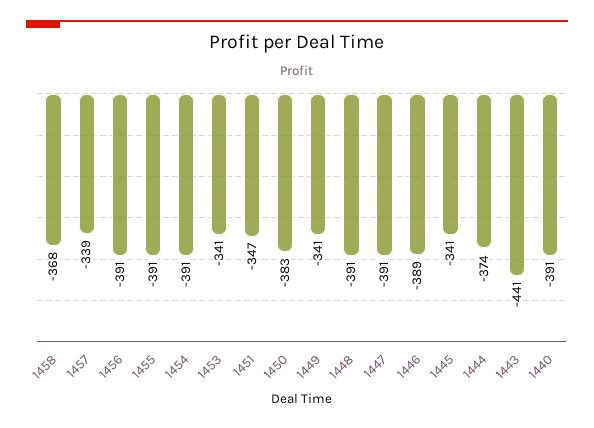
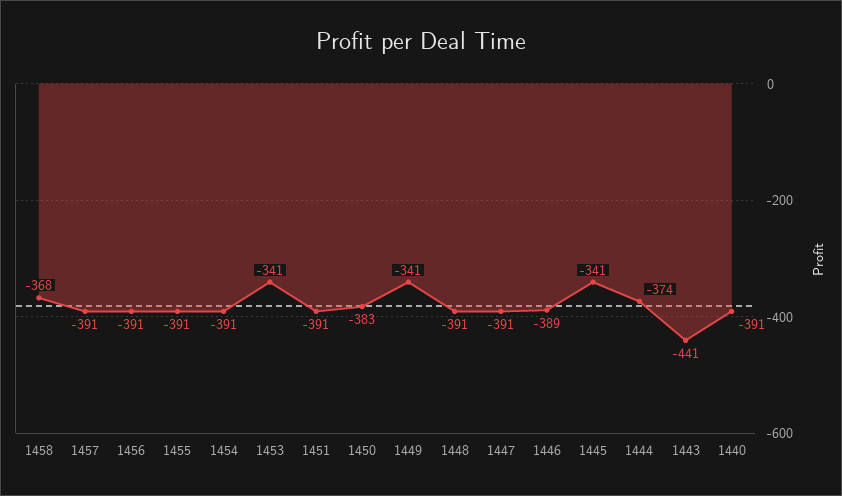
1457: -339 -> -391
1451: -347 -> -391

